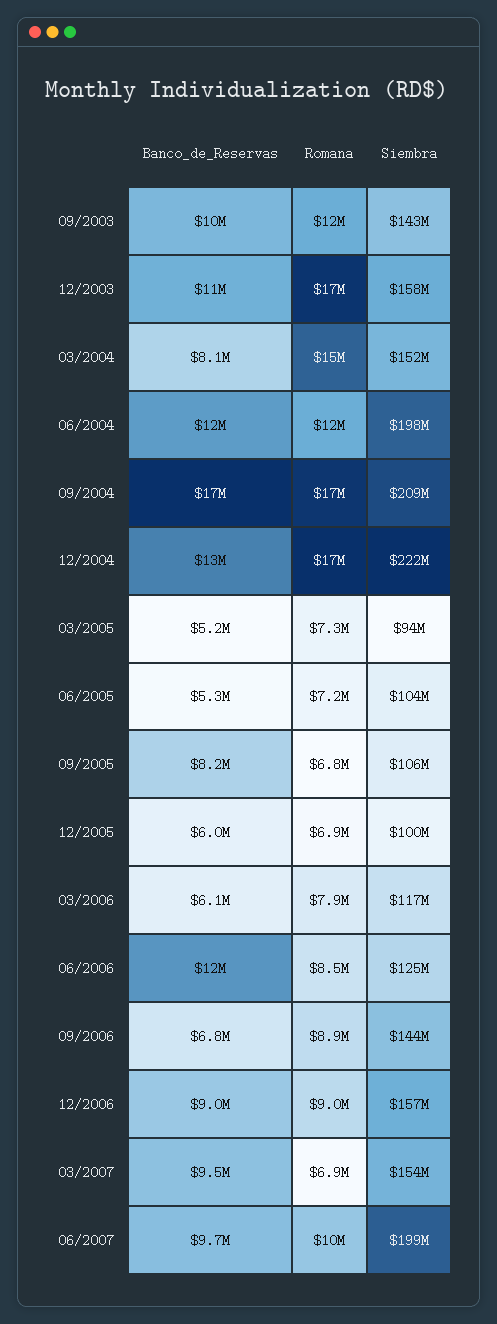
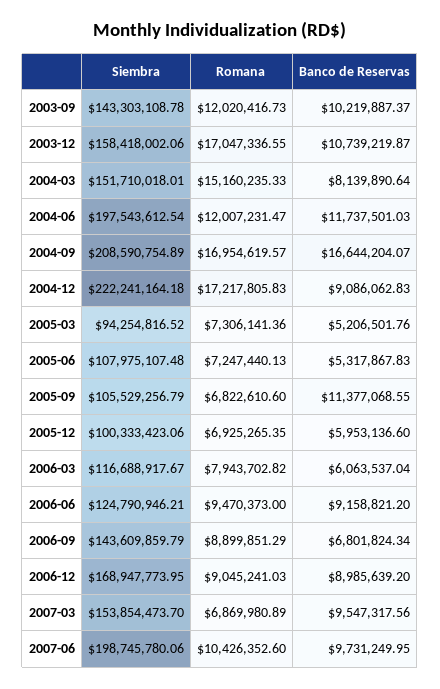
Banco_de_Reservas, 12/2004: 13000000 -> 9086062.83
Siembra, 06/2005: 104000000 -> 107975107.48
Banco_de_Reservas, 09/2005: 8200000 -> 11377068.55
Banco_de_Reservas, 06/2006: 12000000 -> 9158821.2
Romana, 06/2006: 8500000 -> 9470373
Siembra, 12/2006: 157000000 -> 168947773.95

